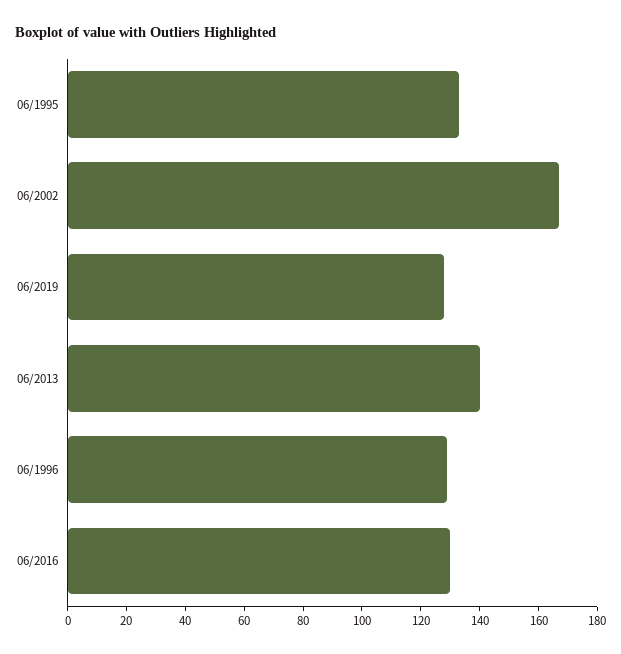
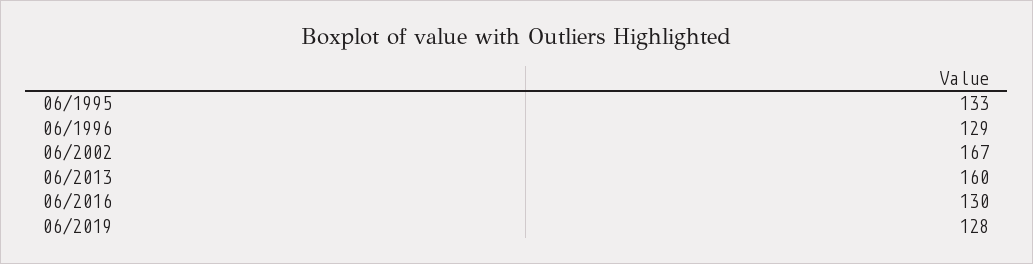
06/2013: 140 -> 160

